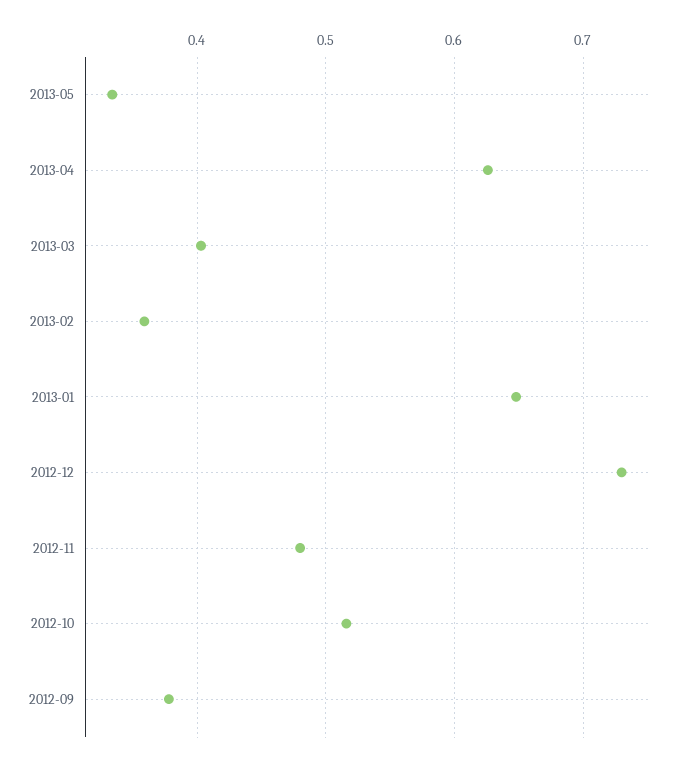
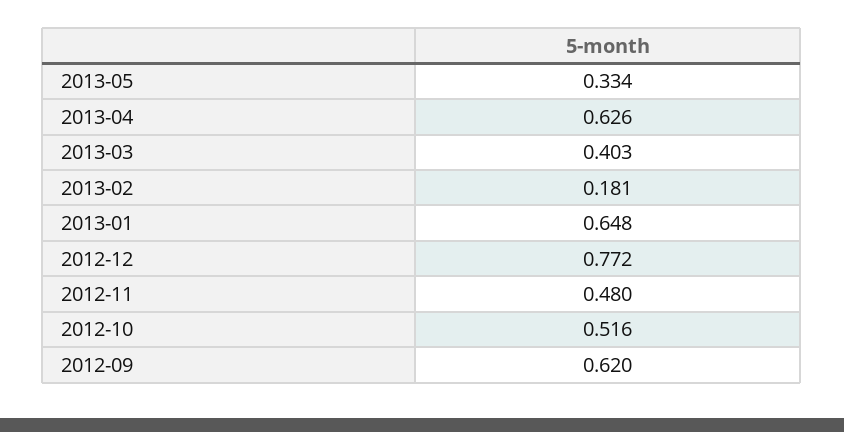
2013-02: 0.36 -> 0.181
2012-12: 0.73 -> 0.772
2012-09: 0.38 -> 0.62

